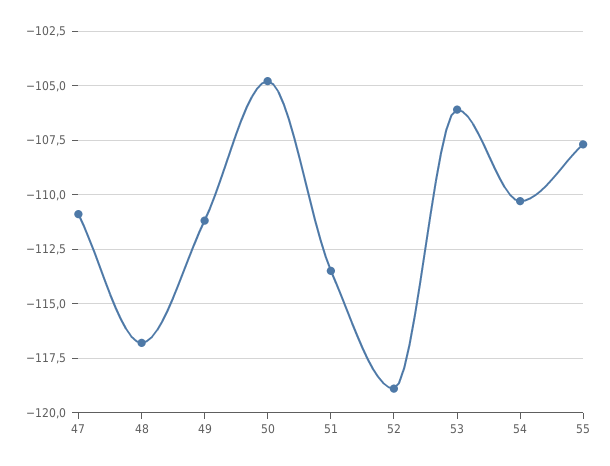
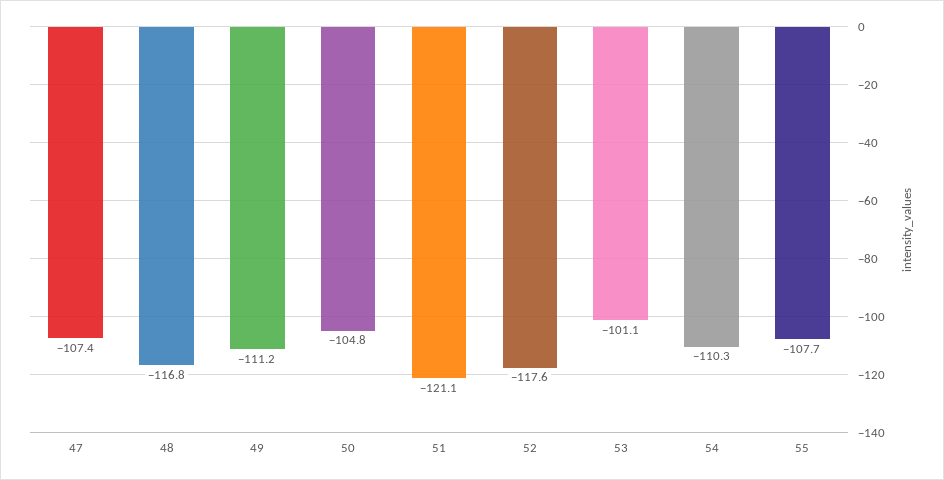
47: -111 -> -107.4
51: -113.5 -> -121.1
52: -119 -> -117.6
53: -106 -> -101.1

